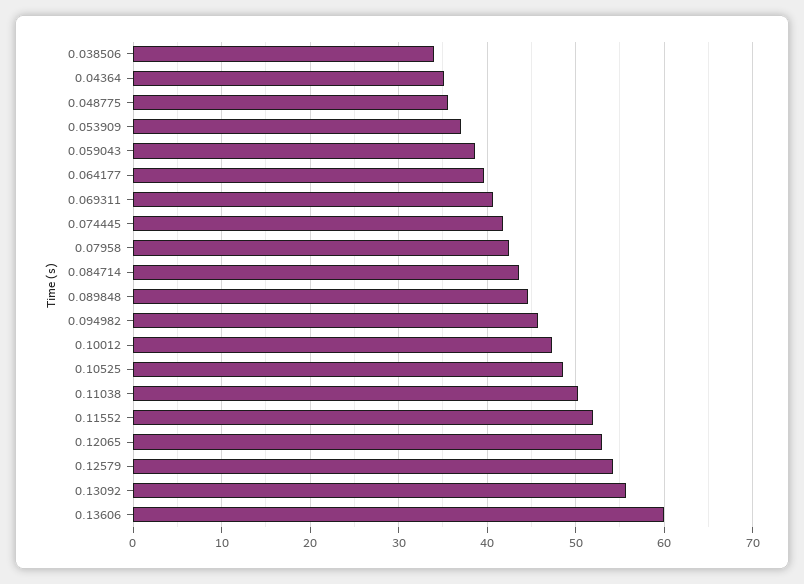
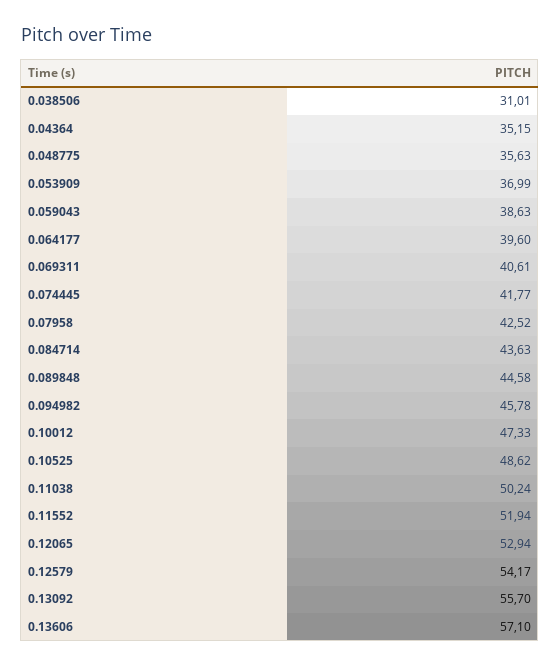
0.038506: 34 -> 31.01
0.13606: 60 -> 57.1

